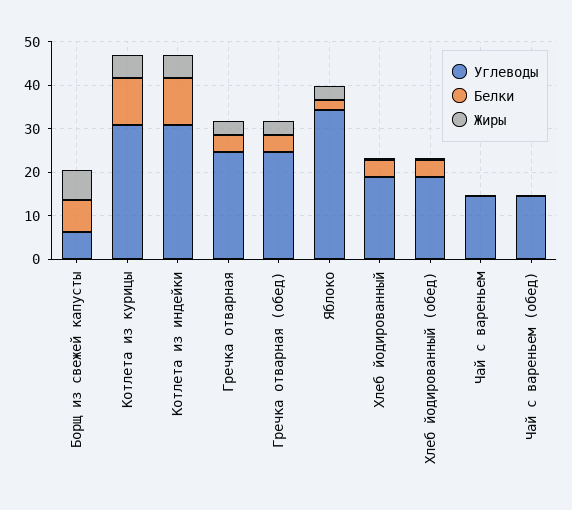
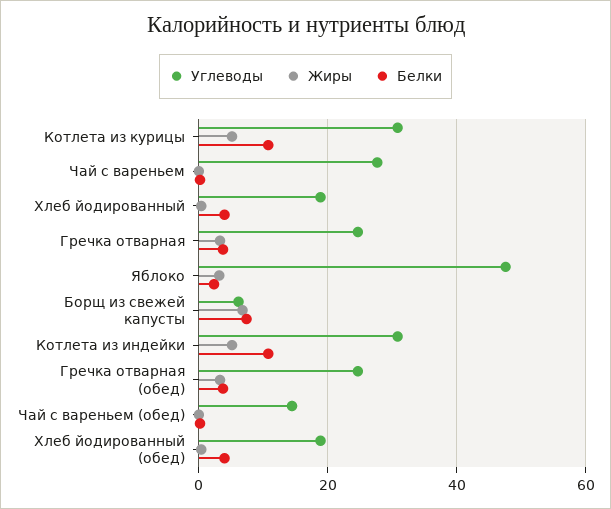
Углеводы, Яблоко: 34 -> 48
Углеводы, Чай с вареньем: 14 -> 28

